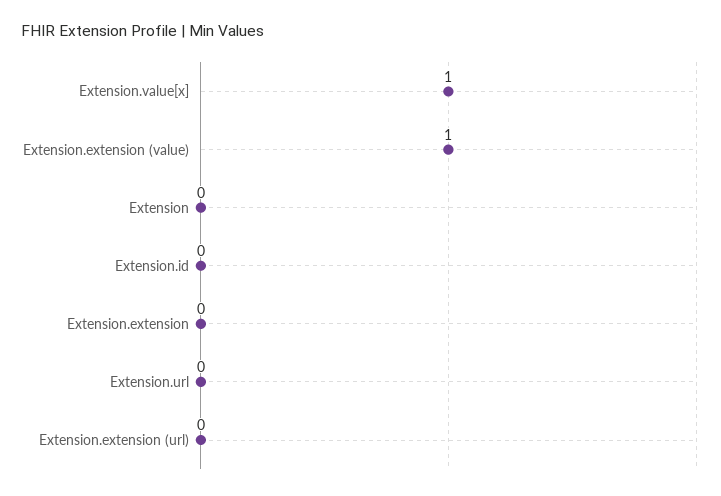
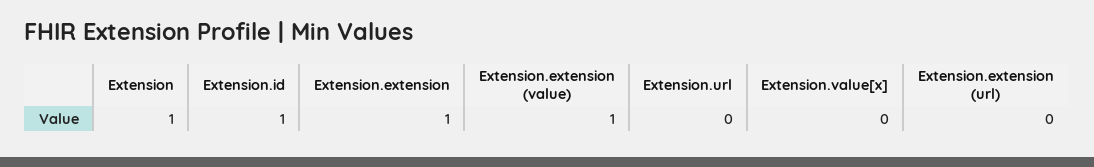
Extension.value[x]: 1 -> 0
Extension: 0 -> 1
Extension.id: 0 -> 1
Extension.extension: 0 -> 1

